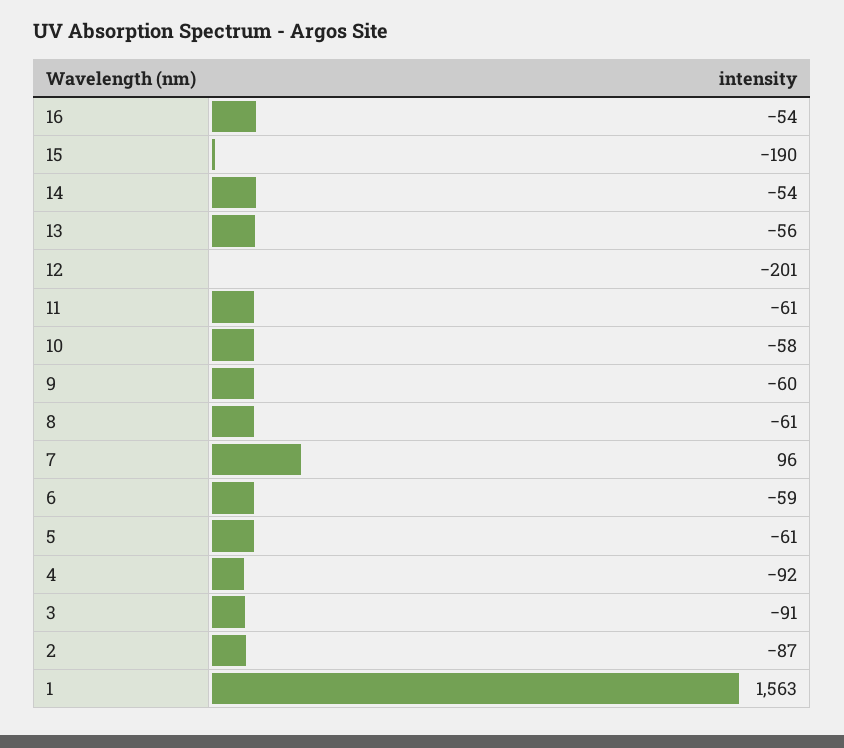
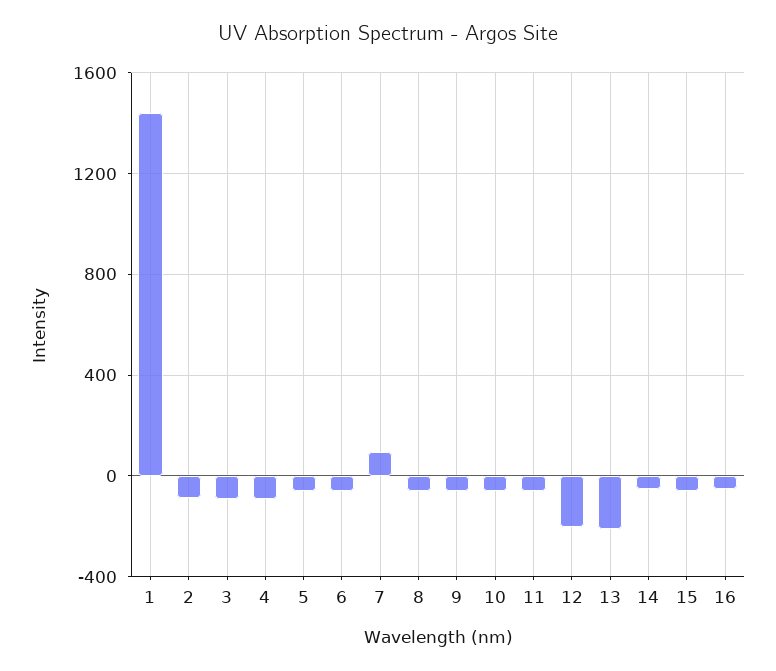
15: -190 -> -50
13: -56 -> -200
1: 1563 -> 1450

